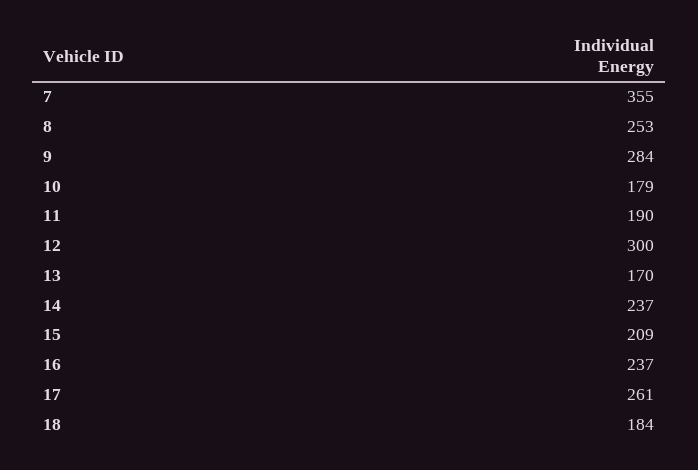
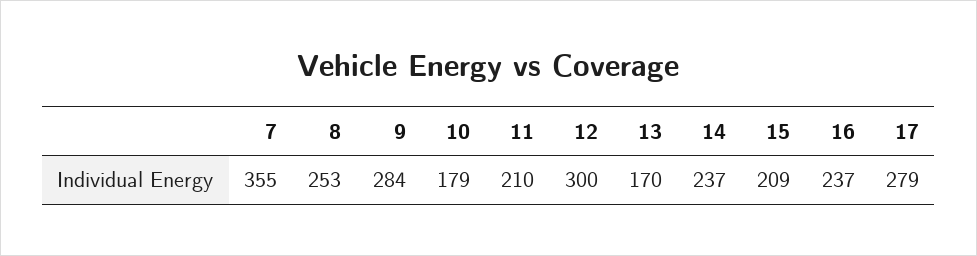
11: 190 -> 210
17: 261 -> 279
18: 184 -> none

